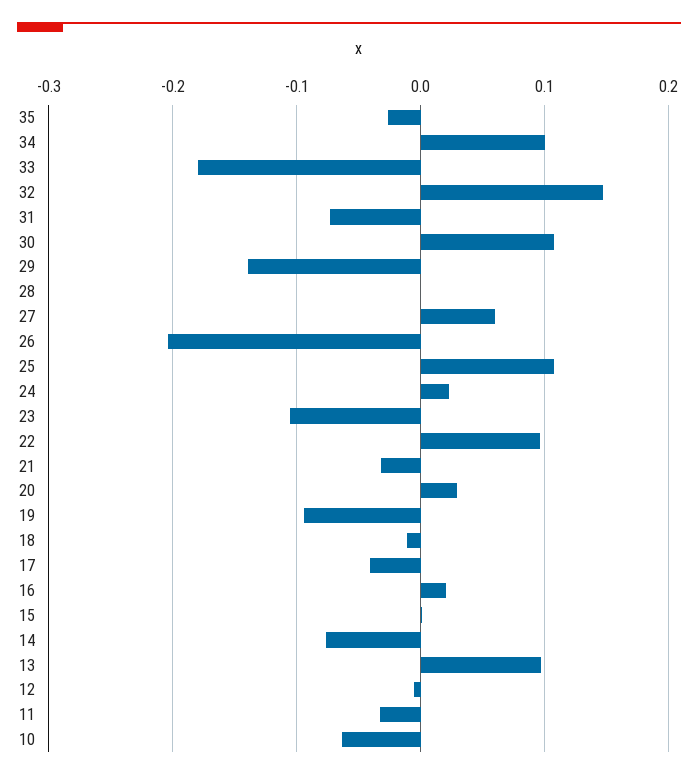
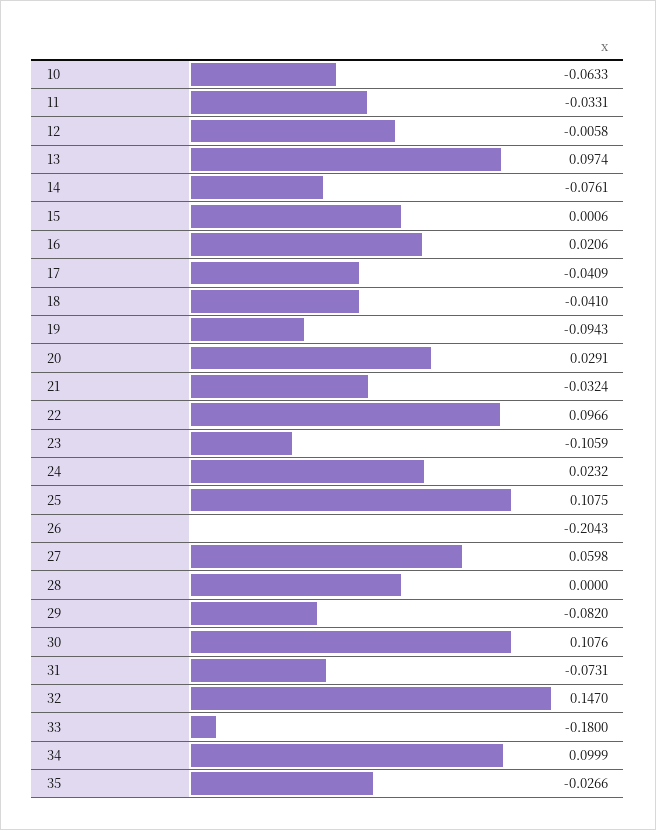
29: -0.14 -> -0.082
18: -0.01 -> -0.041

